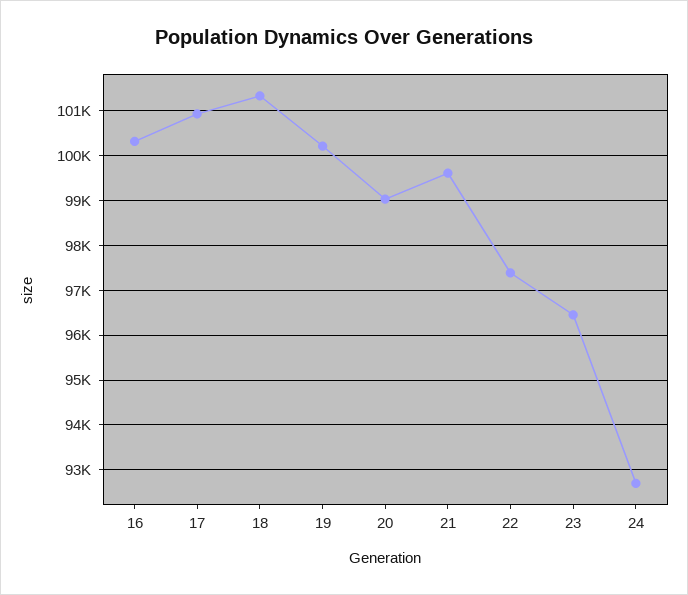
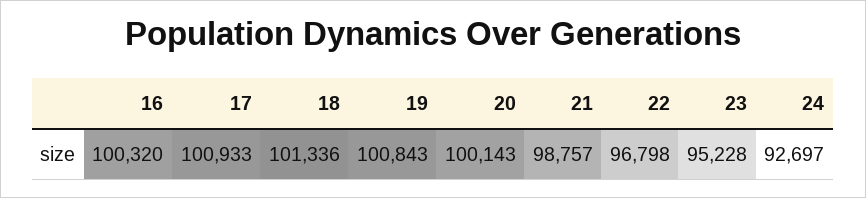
19: 100200 -> 100843
20: 99000 -> 100143
21: 99600 -> 98757
22: 97400 -> 96798
23: 96400 -> 95228

